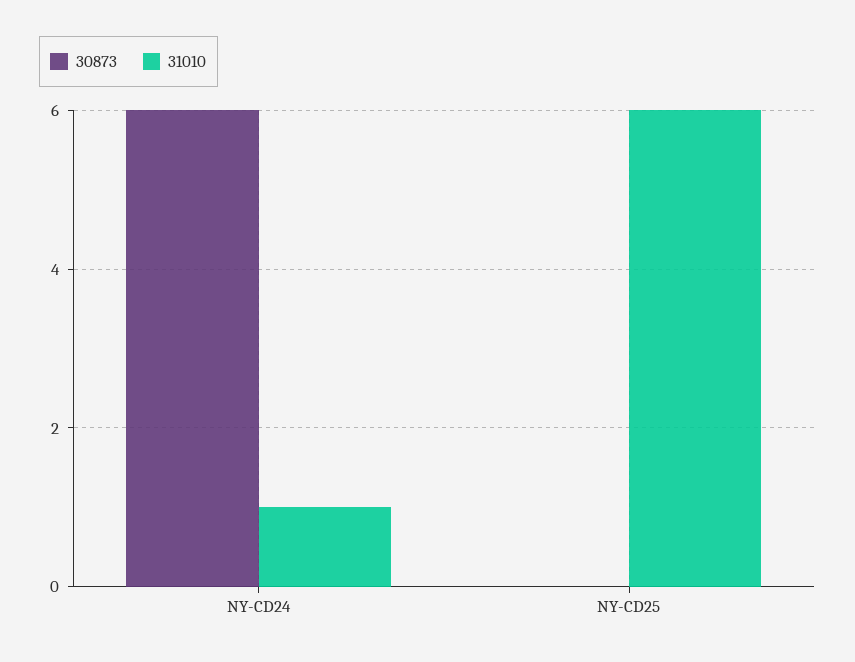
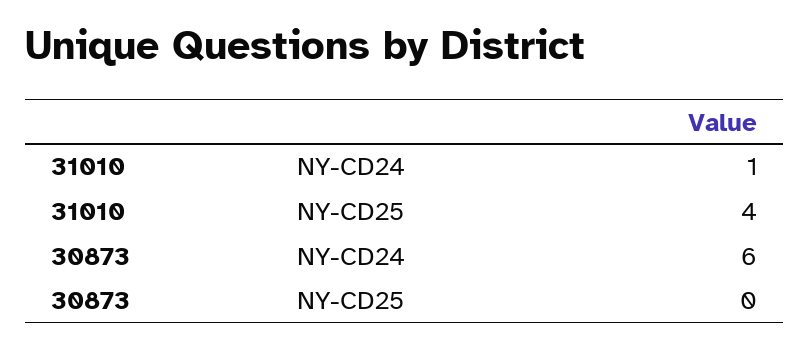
31010, NY-CD25: 6 -> 4

